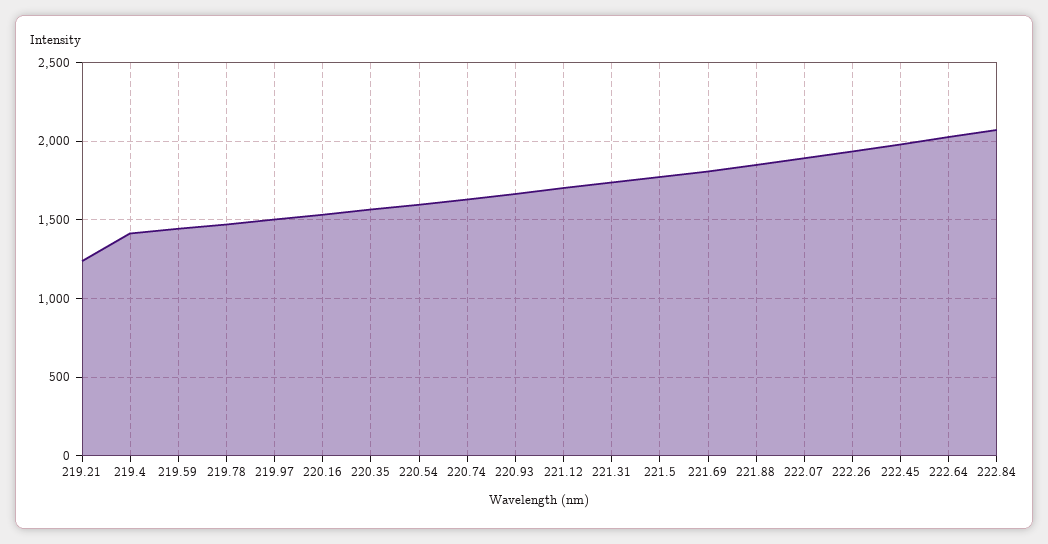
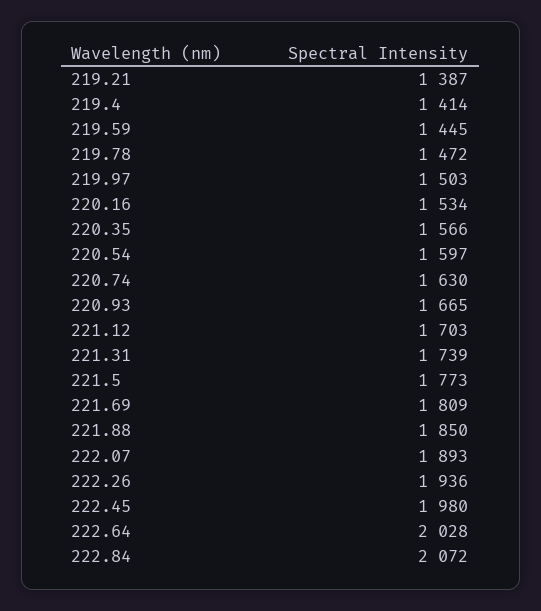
219.21: 1250 -> 1387

